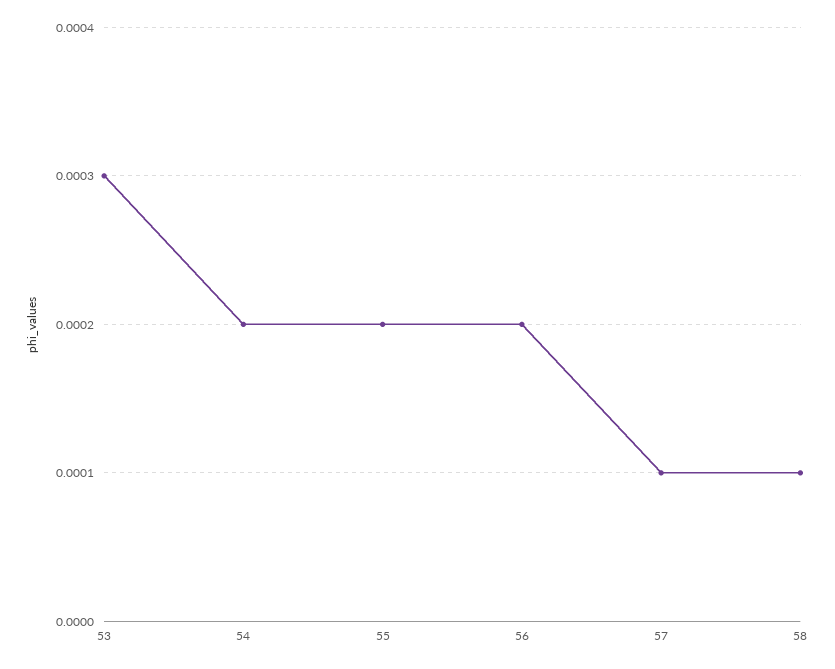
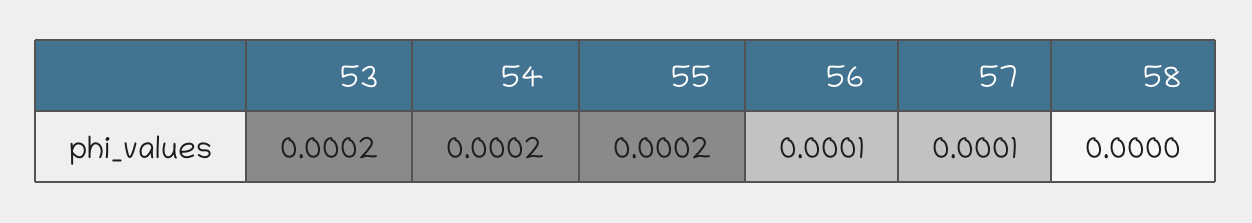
53: 0.0003 -> 0.0002
56: 0.0002 -> 0.0001
58: 0.0001 -> 0

